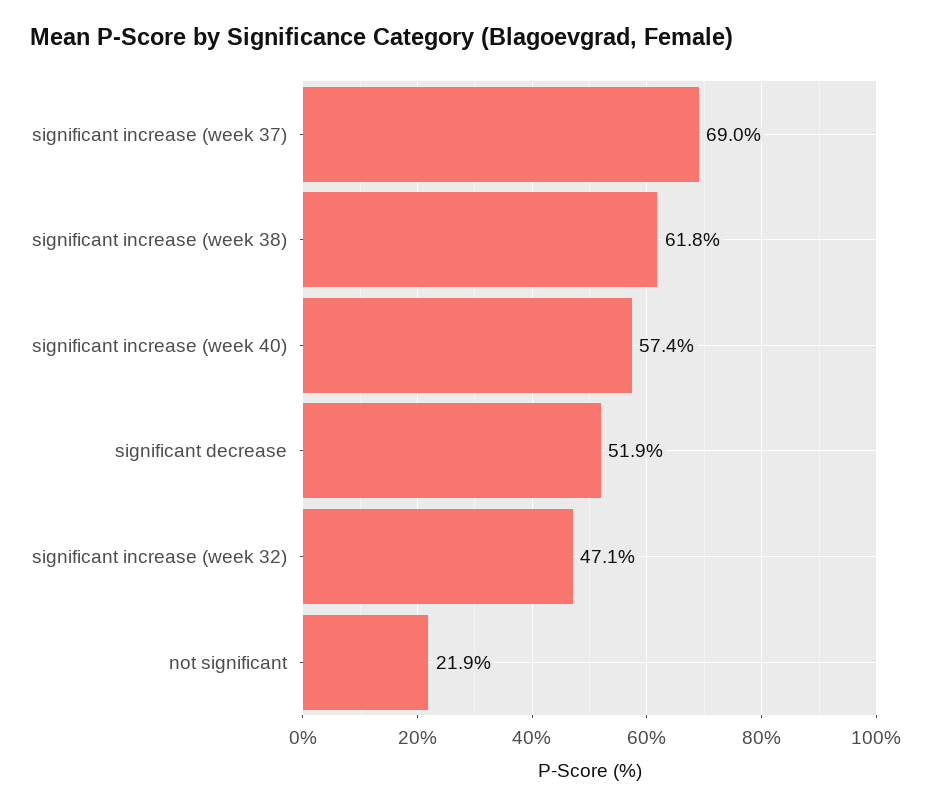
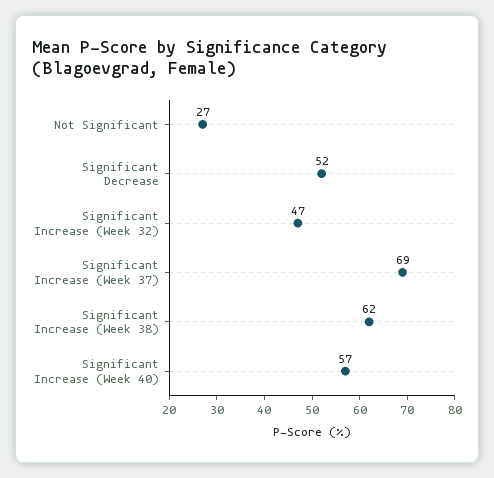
not significant: 21.9 -> 27

